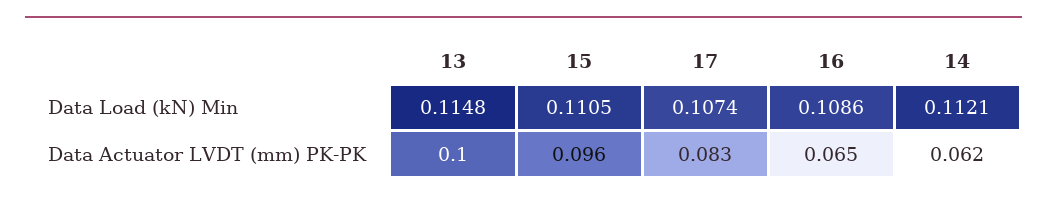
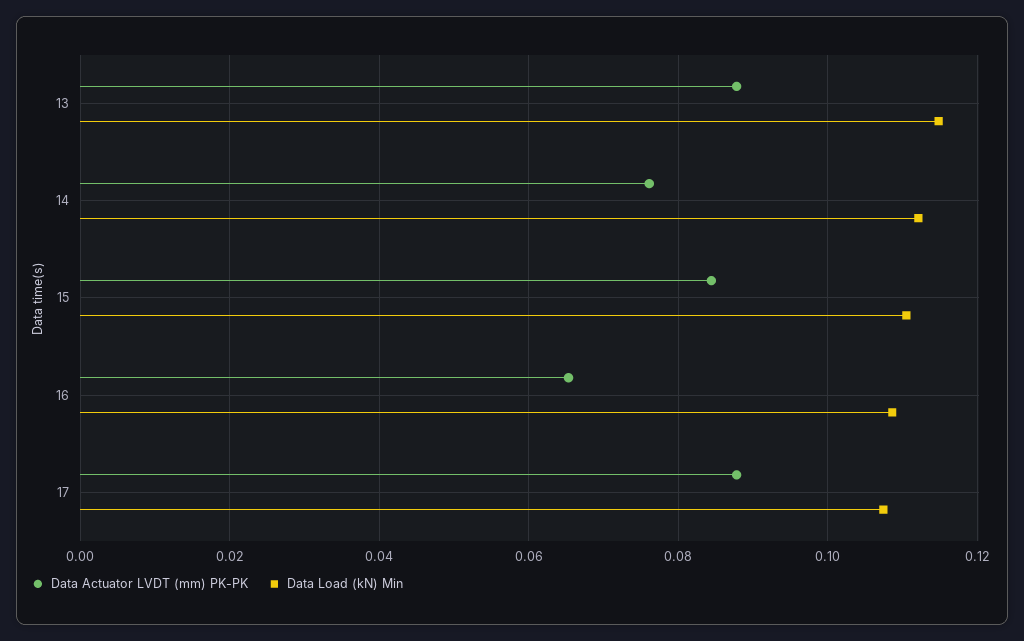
Data Actuator LVDT (mm) PK-PK, 13: 0.1 -> 0.088
Data Actuator LVDT (mm) PK-PK, 15: 0.096 -> 0.084
Data Actuator LVDT (mm) PK-PK, 17: 0.083 -> 0.088
Data Actuator LVDT (mm) PK-PK, 14: 0.062 -> 0.076

